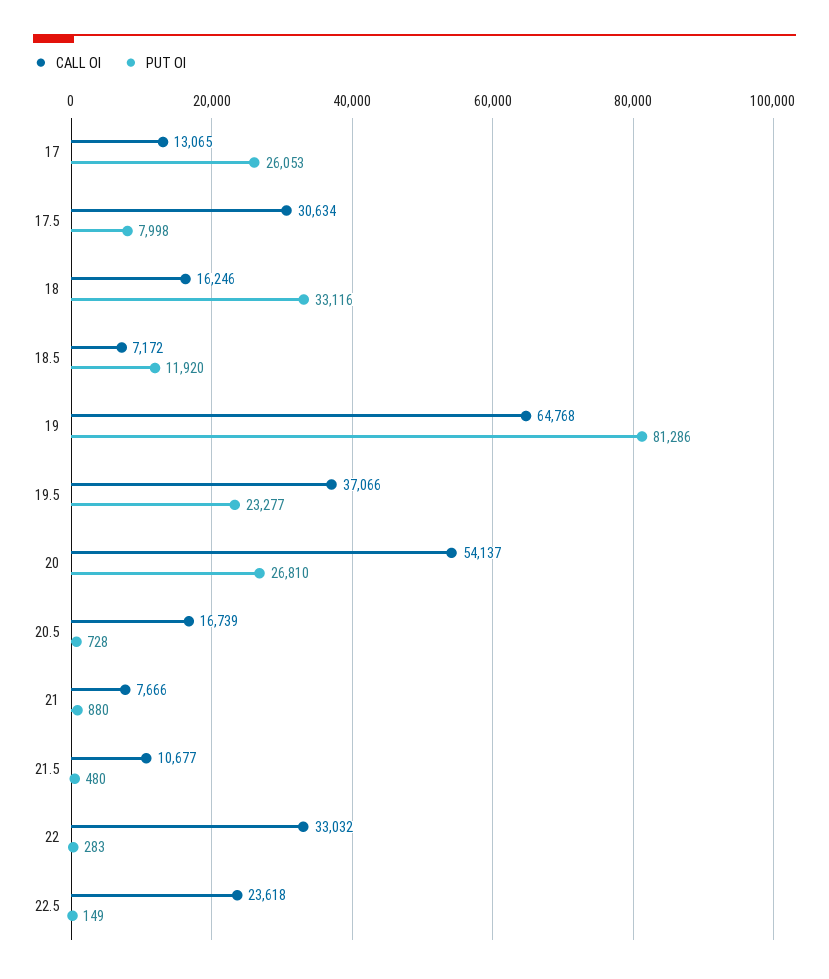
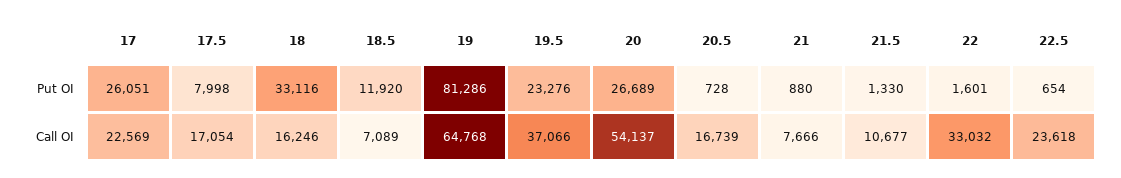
CALL OI, 17: 13065 -> 22569
PUT OI, 17: 26053 -> 26051
CALL OI, 17.5: 30634 -> 17054
CALL OI, 18.5: 7172 -> 7089
PUT OI, 19.5: 23277 -> 23276
PUT OI, 20: 26810 -> 26689
PUT OI, 21.5: 480 -> 1330
PUT OI, 22: 283 -> 1601
PUT OI, 22.5: 149 -> 654

